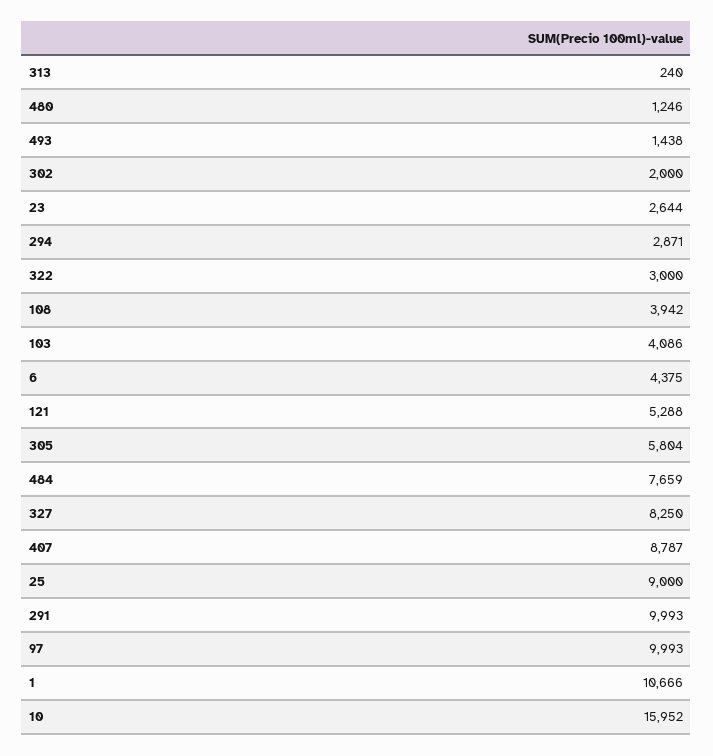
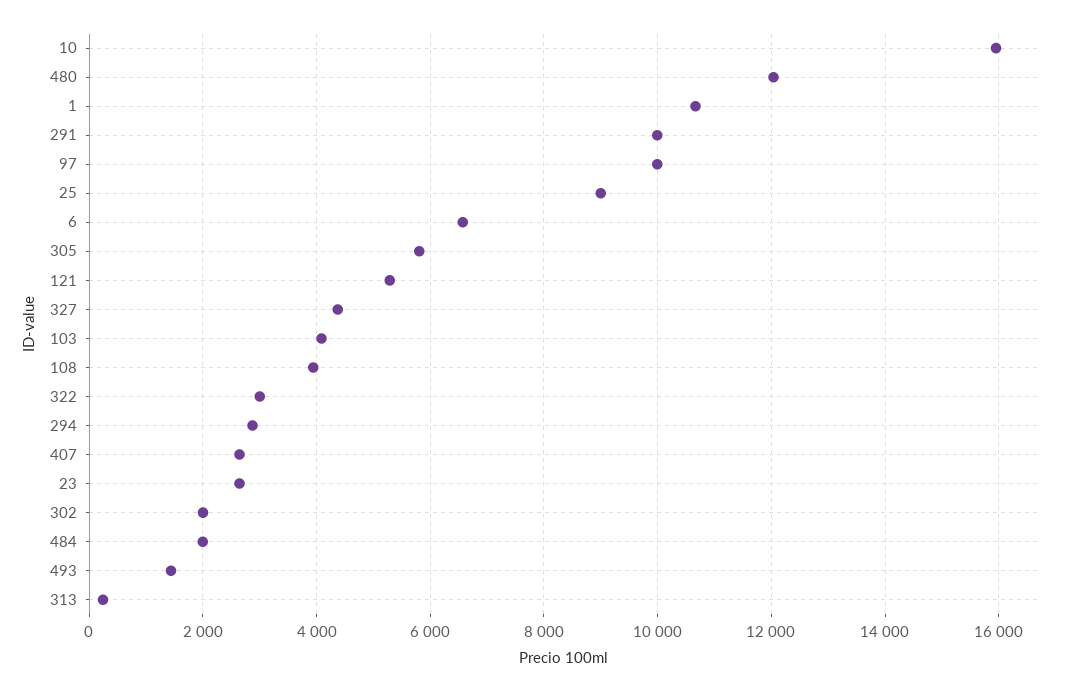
480: 1246 -> 12000
6: 4375 -> 6600
484: 7659 -> 2000
327: 8250 -> 4400
407: 8787 -> 2600

